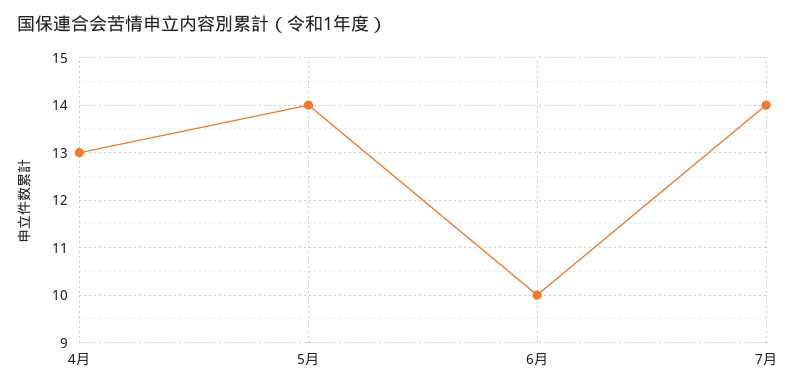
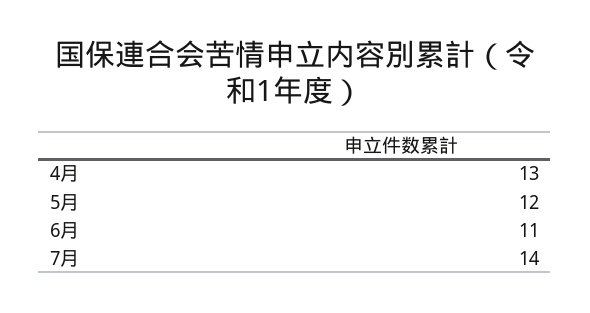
5月: 14 -> 12
6月: 10 -> 11

